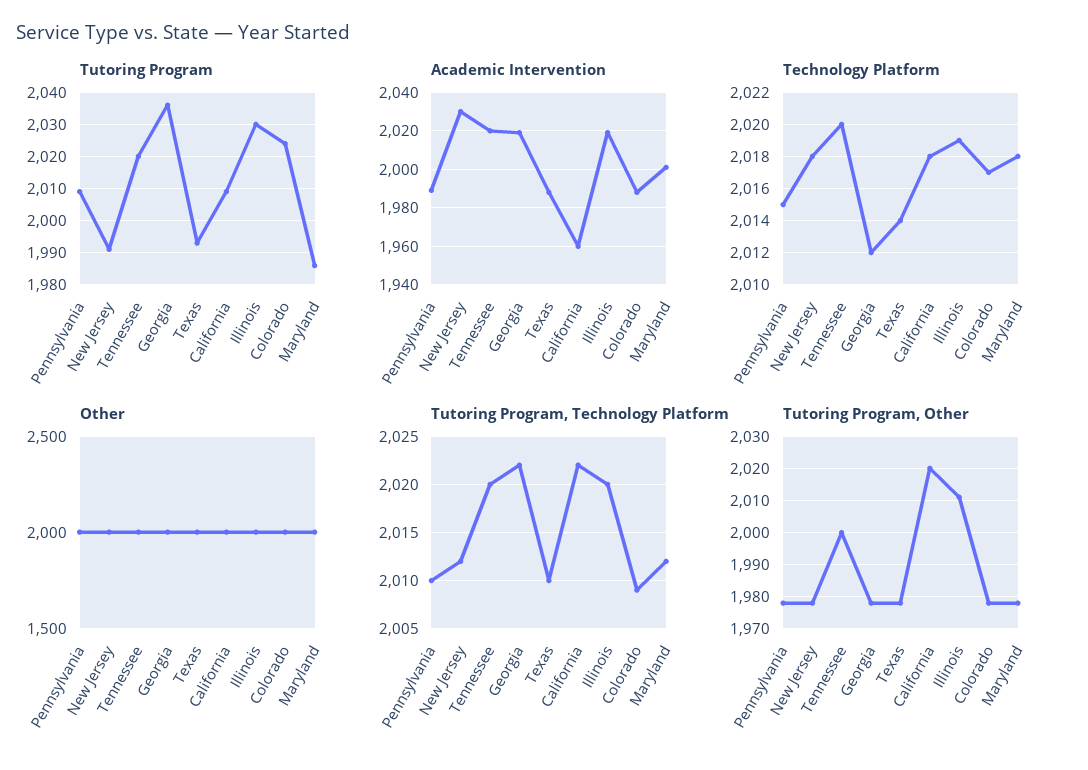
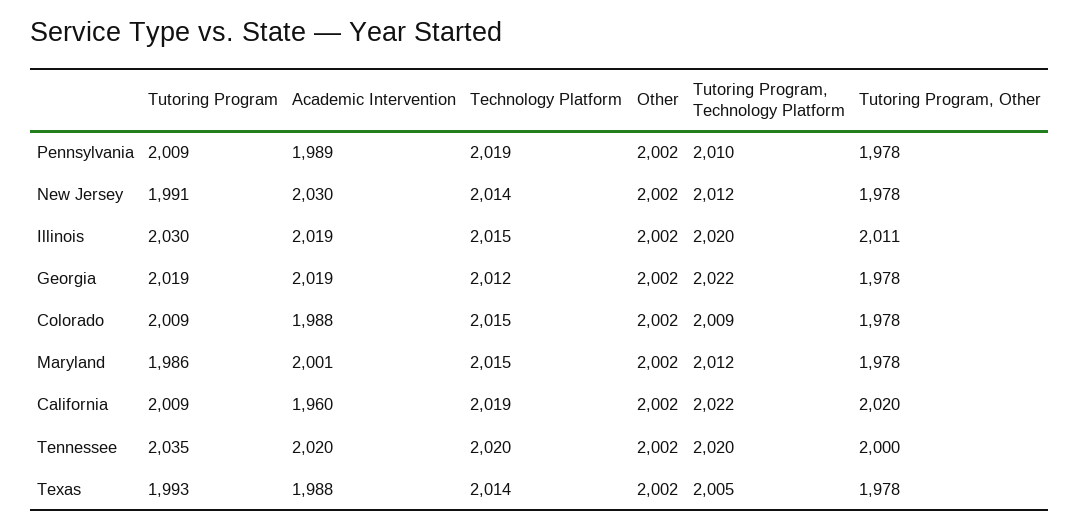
Tutoring Program, Tennessee: 2020 -> 2035
Tutoring Program, Georgia: 2035 -> 2019
Tutoring Program, Colorado: 2025 -> 2009
Technology Platform, Pennsylvania: 2015 -> 2019
Technology Platform, New Jersey: 2018 -> 2014
Technology Platform, California: 2018 -> 2019
Technology Platform, Illinois: 2019 -> 2015
Technology Platform, Colorado: 2017 -> 2015
Technology Platform, Maryland: 2018 -> 2015
Tutoring Program, Technology Platform, Texas: 2010 -> 2005

